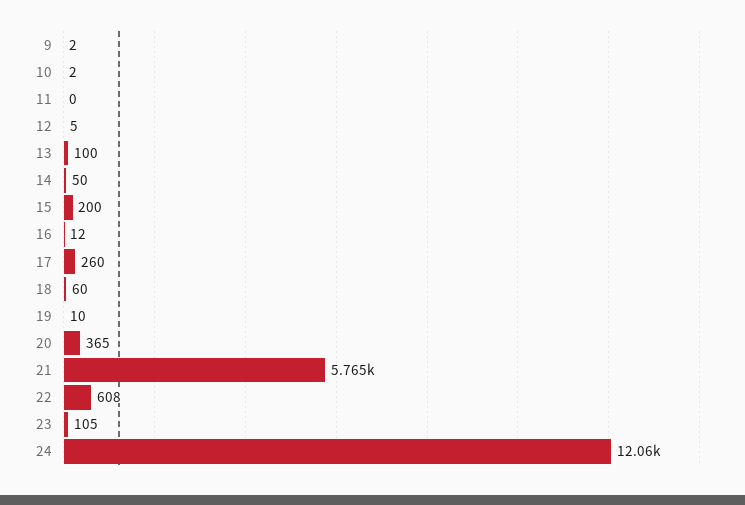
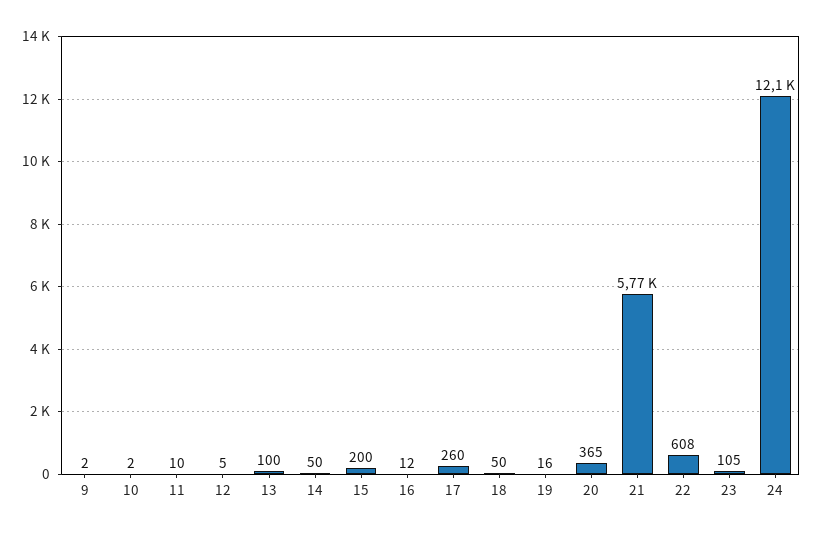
11: 0 -> 10
18: 60 -> 50
19: 10 -> 16

